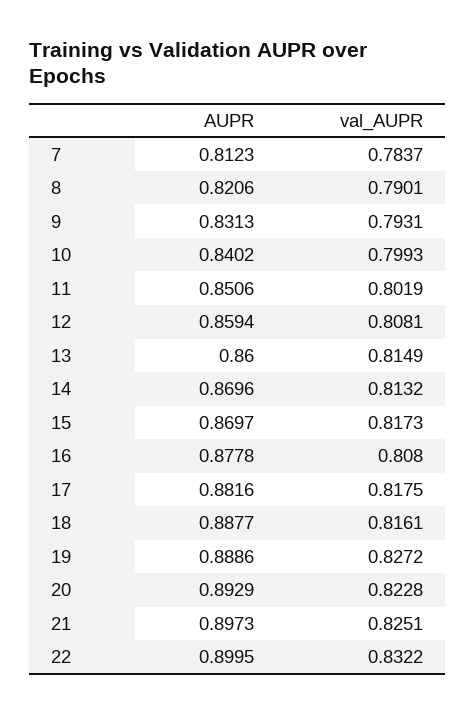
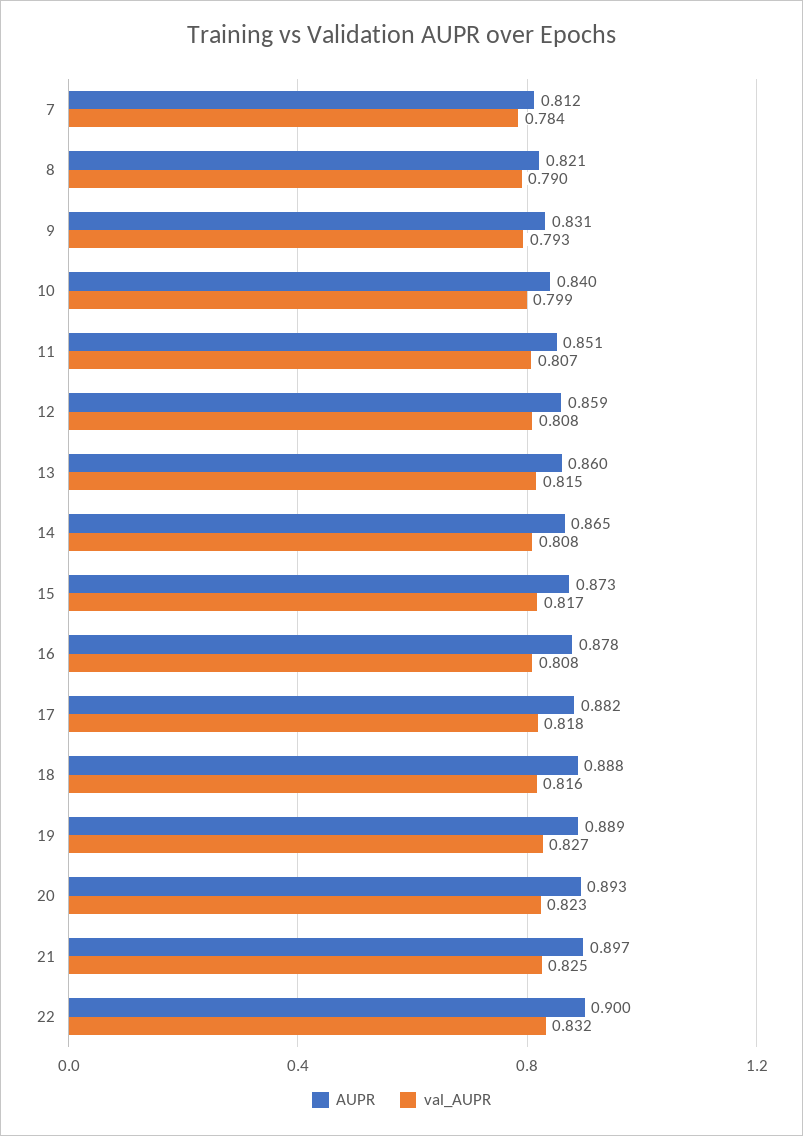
val_AUPR, 11: 0.8019 -> 0.807
AUPR, 14: 0.8696 -> 0.865
val_AUPR, 14: 0.8132 -> 0.808
AUPR, 15: 0.8697 -> 0.873

